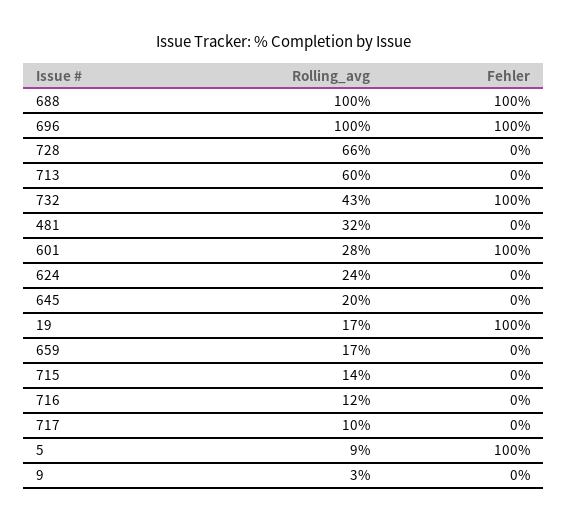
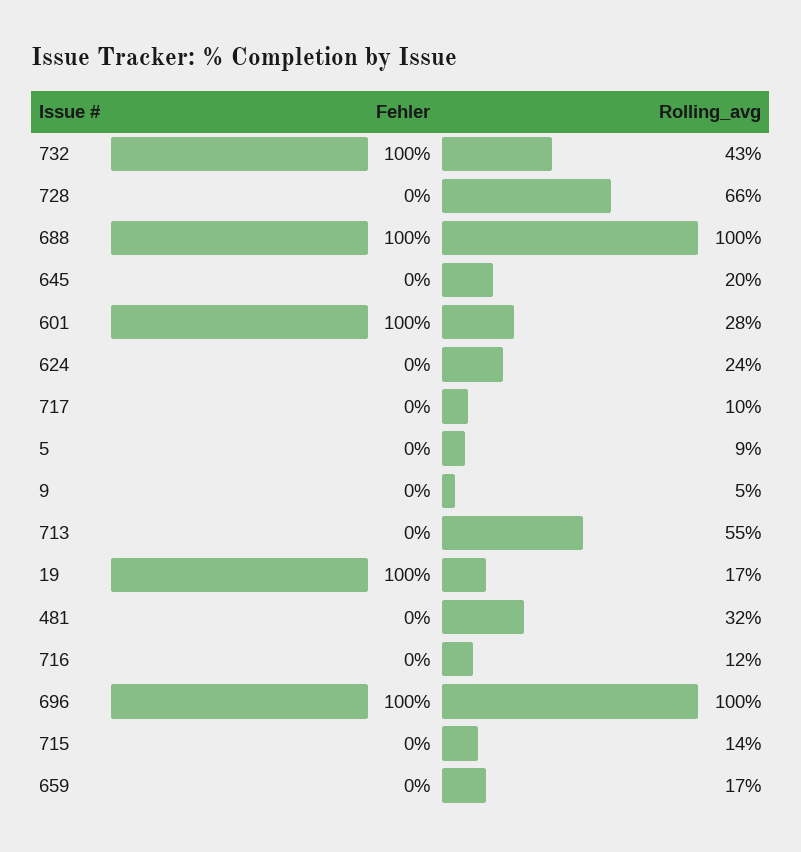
Rolling_avg, 713: 60 -> 55
Fehler, 5: 100 -> 0
Rolling_avg, 9: 3 -> 5

